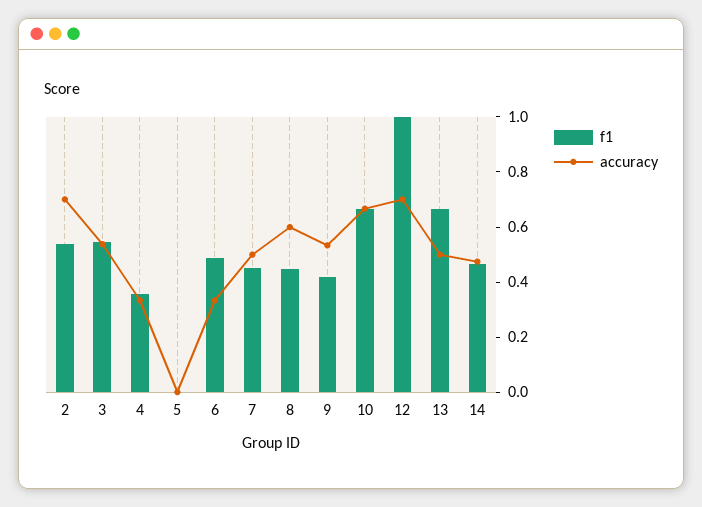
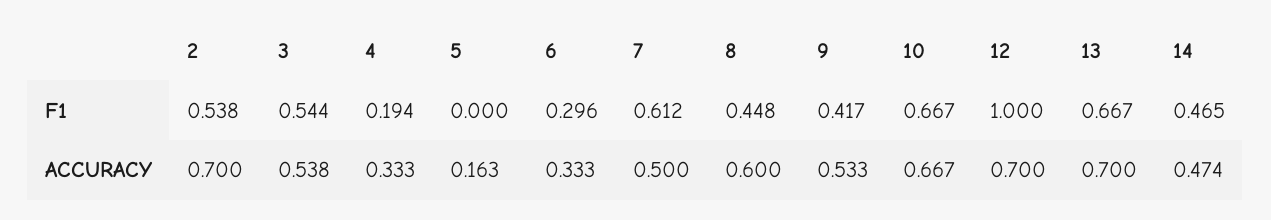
f1, 4: 0.35 -> 0.194
accuracy, 5: 0 -> 0.163
f1, 6: 0.5 -> 0.296
f1, 7: 0.45 -> 0.612
accuracy, 13: 0.5 -> 0.7

